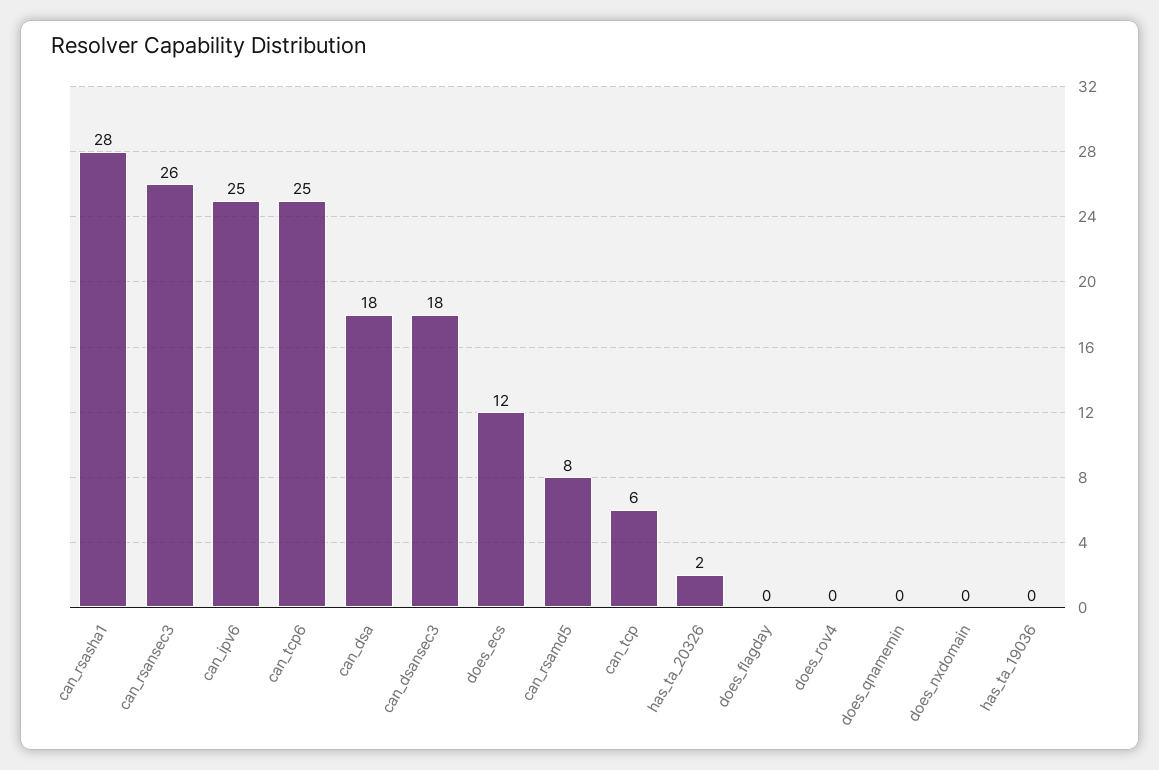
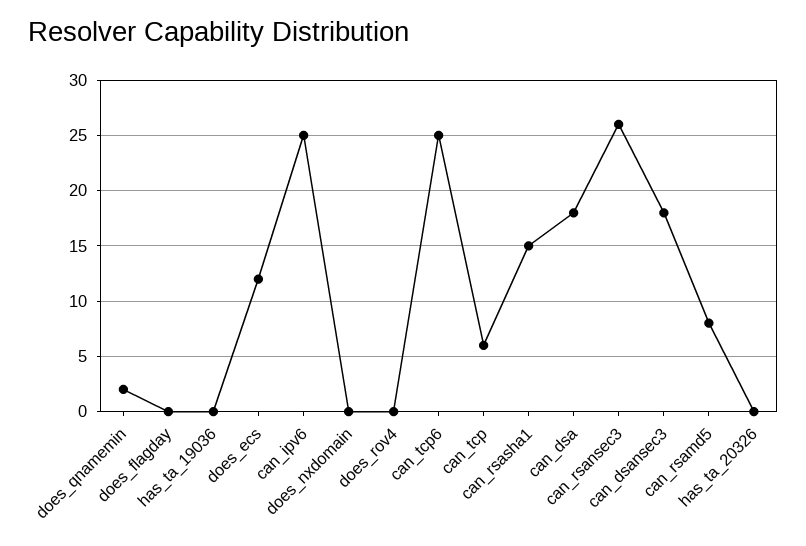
can_rsasha1: 28 -> 15
has_ta_20326: 2 -> 0
does_qnamemin: 0 -> 2

